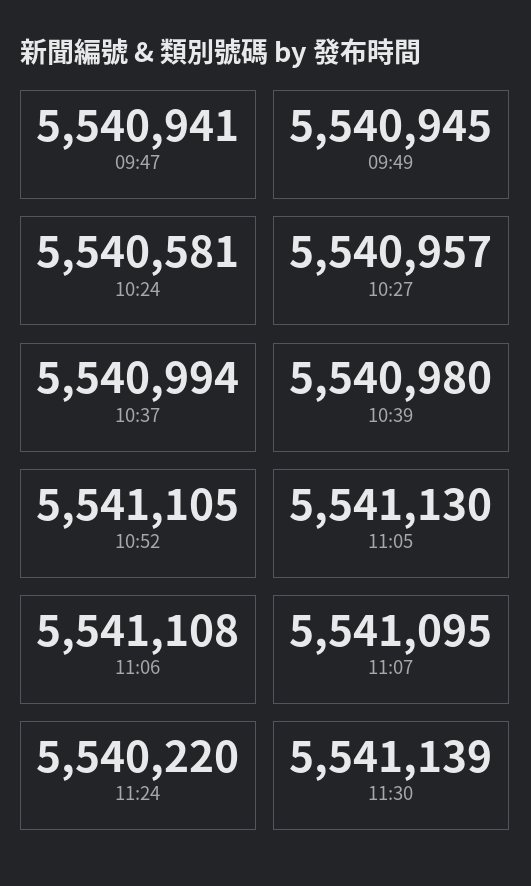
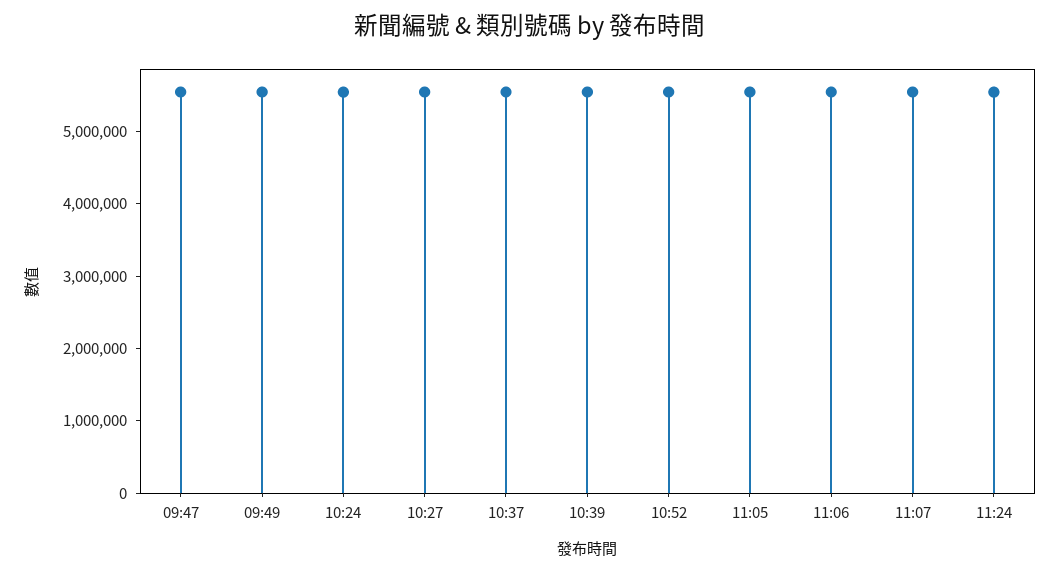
11:30: 5541139 -> none

